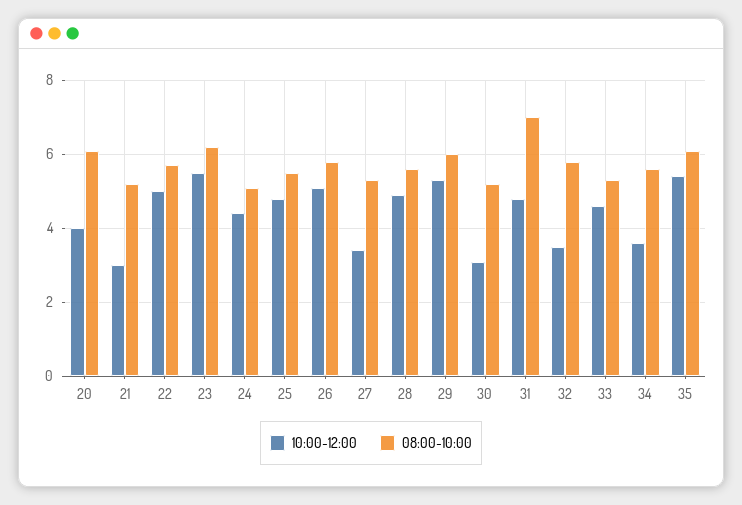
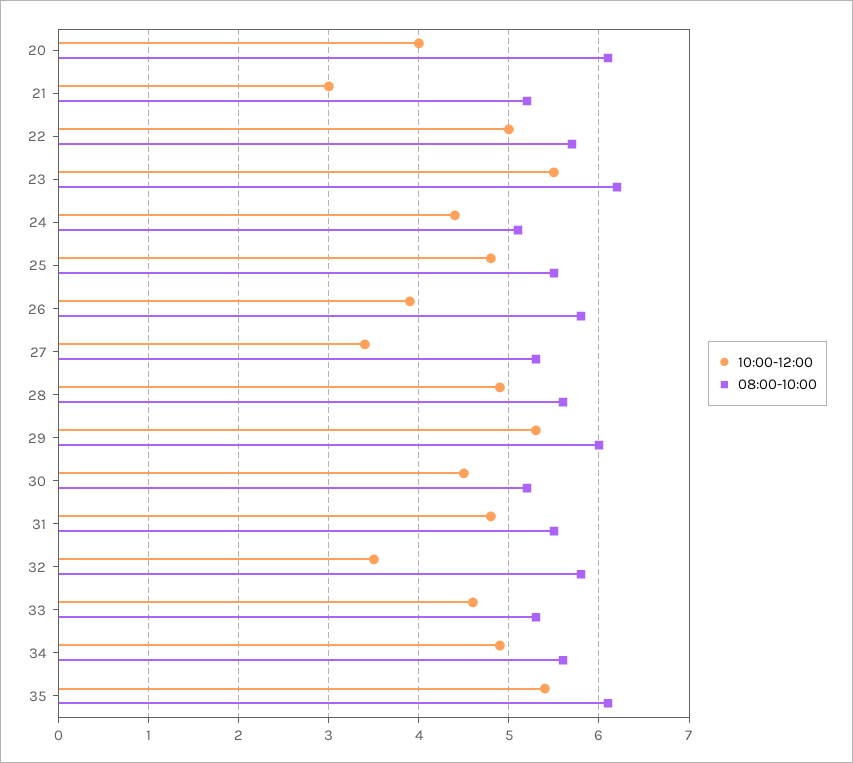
10:00-12:00, 26: 5 -> 3.9
10:00-12:00, 30: 3 -> 4.5
08:00-10:00, 31: 7 -> 5.5
10:00-12:00, 34: 3.5 -> 4.9

